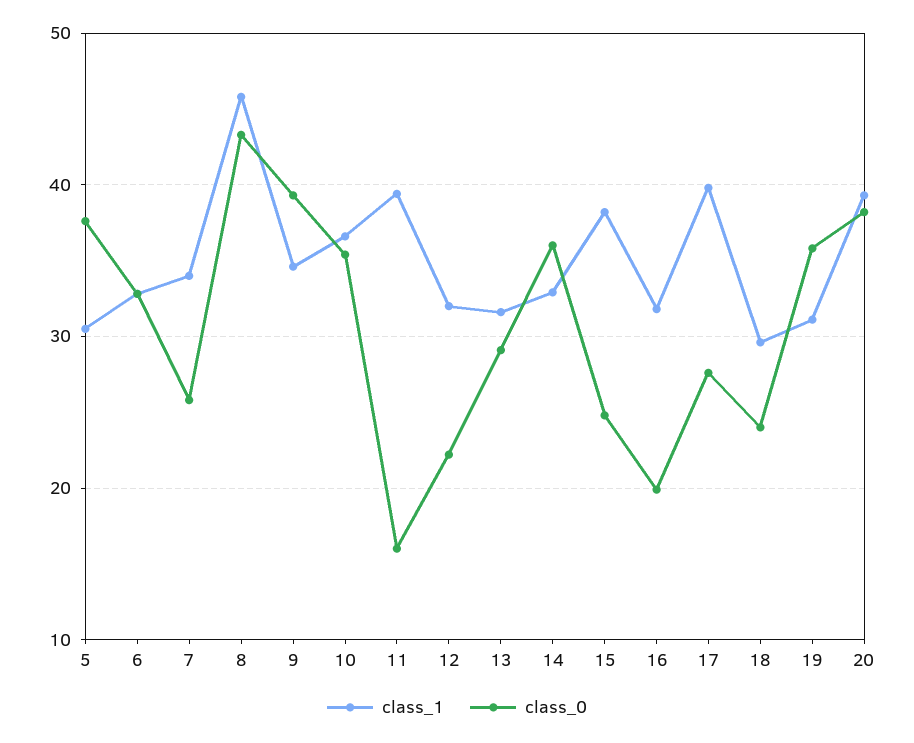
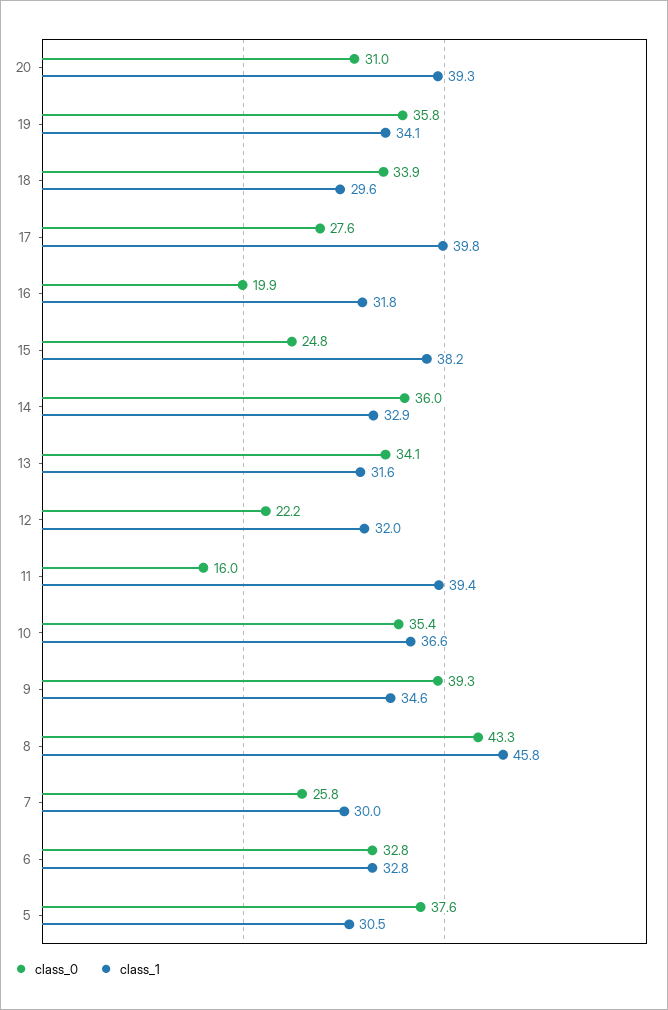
class_1, 7: 34 -> 30
class_0, 13: 29 -> 34.1
class_0, 18: 24 -> 33.9
class_1, 19: 31 -> 34.1
class_0, 20: 38 -> 31

